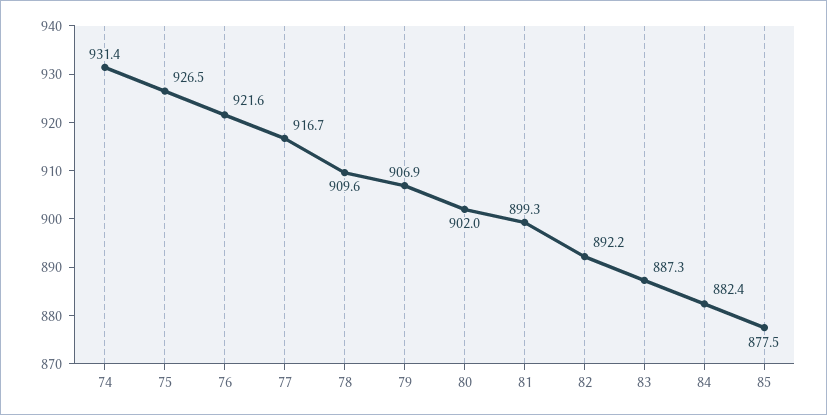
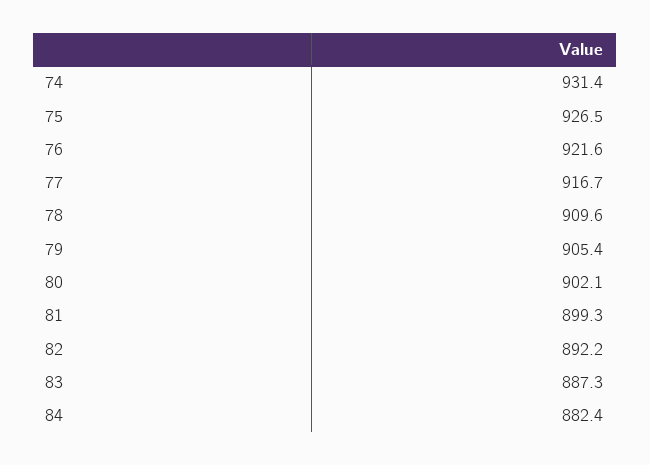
79: 906.9 -> 905.4
80: 902 -> 902.1
85: 877.5 -> none

